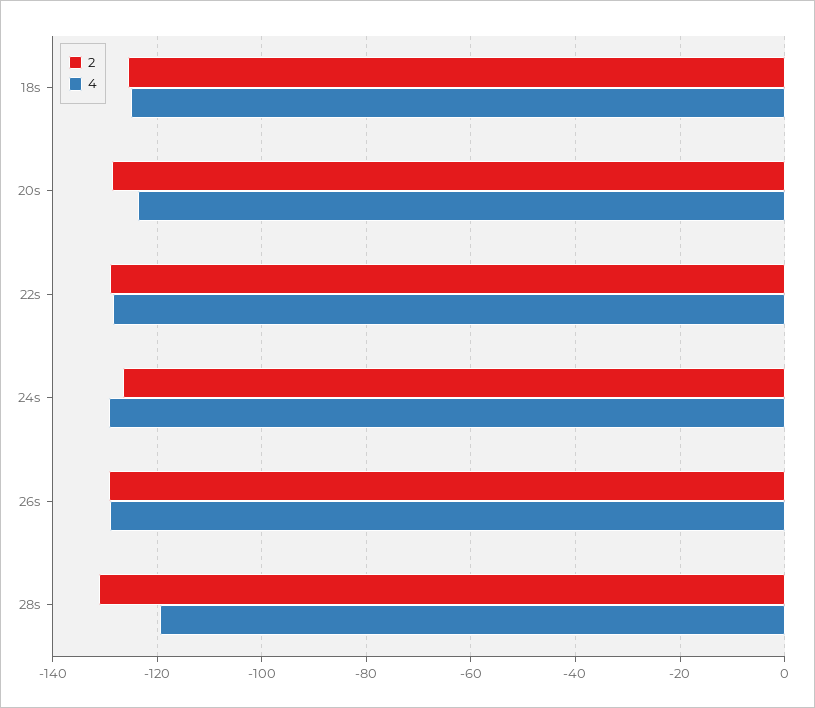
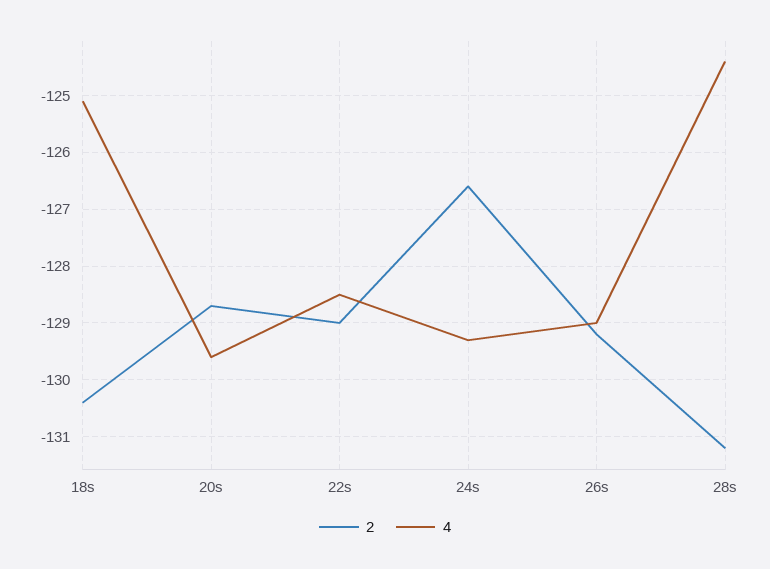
2, 18s: -126 -> -130.5
4, 20s: -124 -> -129.5
4, 28s: -120 -> -124.5

